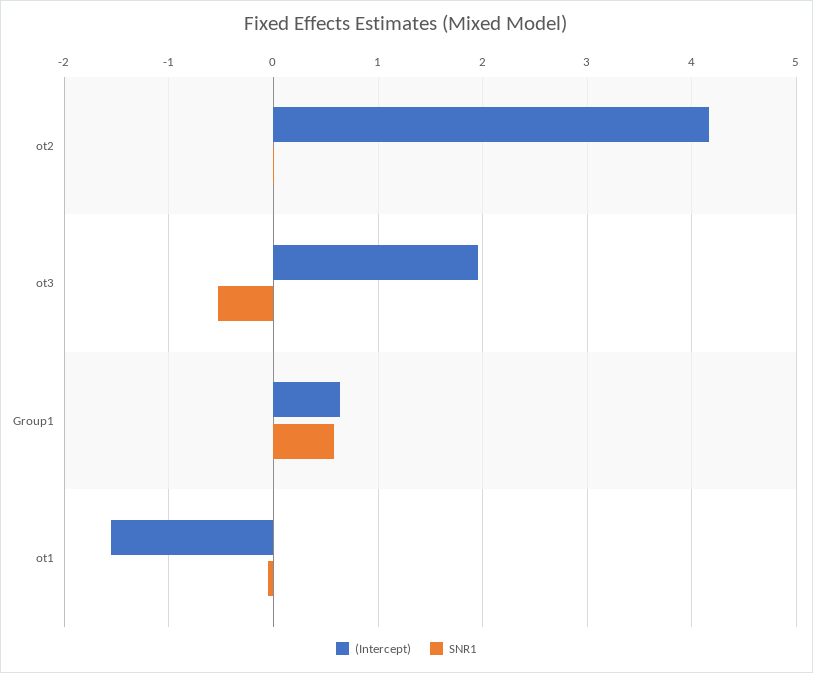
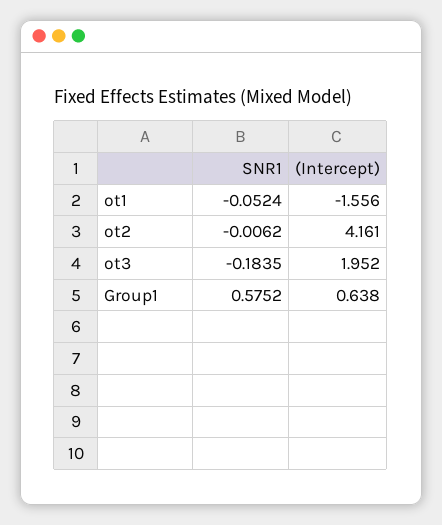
SNR1, ot3: -0.5 -> -0.1835

